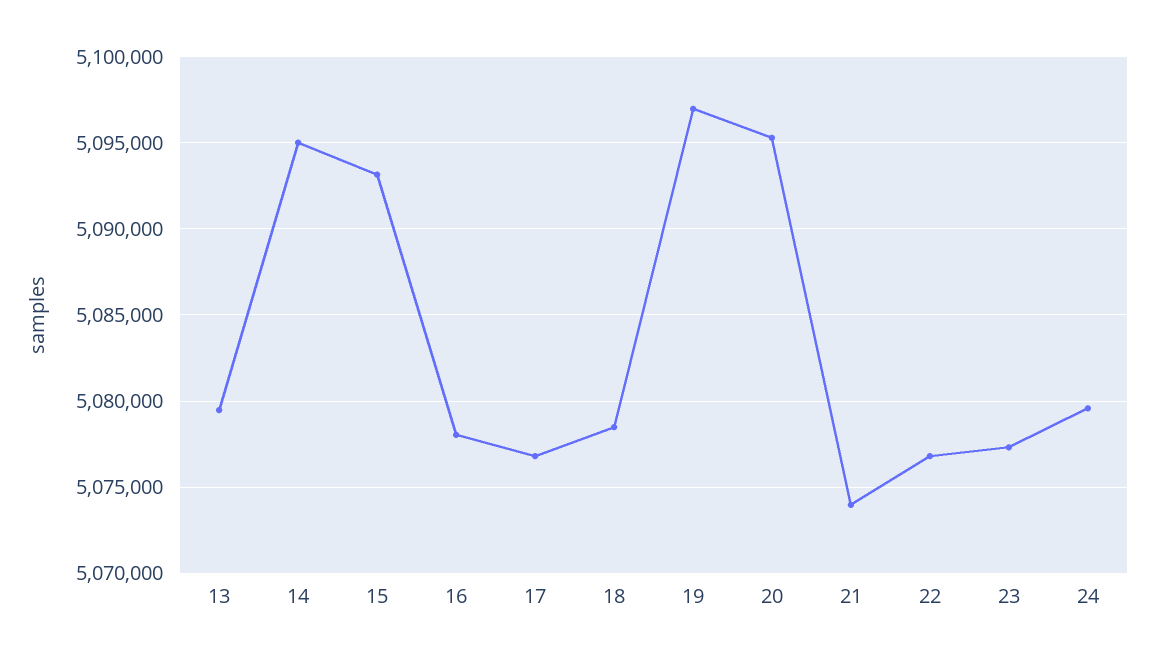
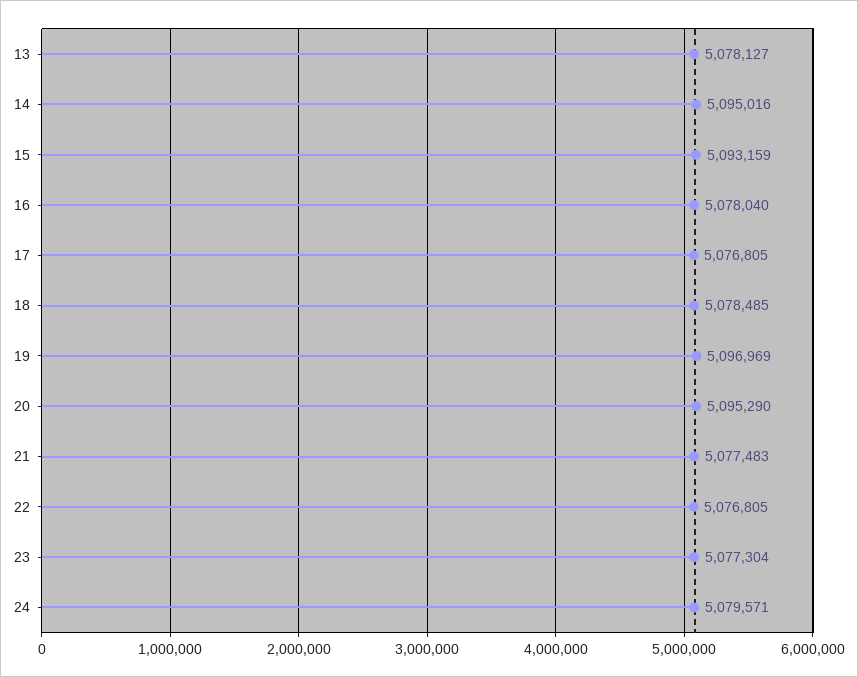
13: 5079500 -> 5078127
21: 5074000 -> 5077483

